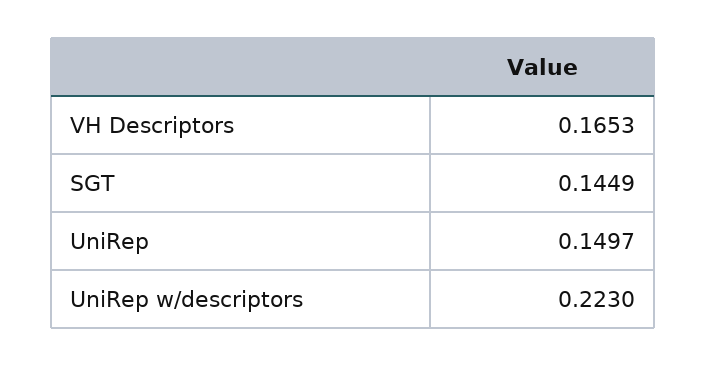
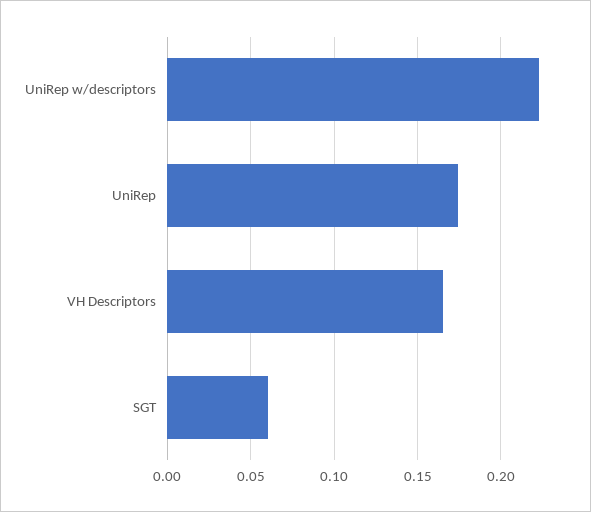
SGT: 0.1449 -> 0.06
UniRep: 0.1497 -> 0.175

